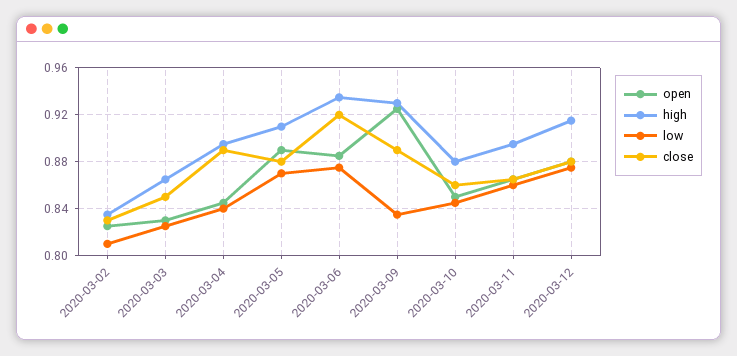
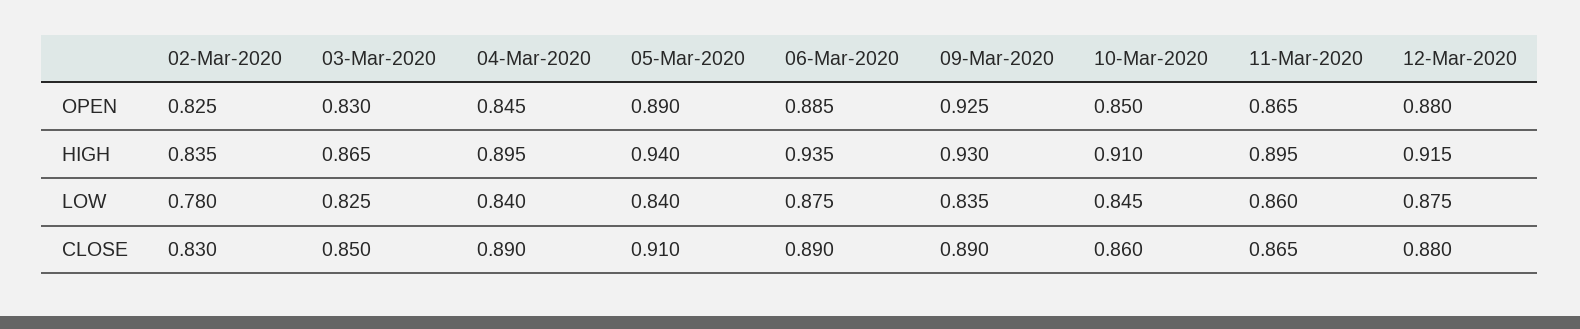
low, 2020-03-02: 0.81 -> 0.78
high, 2020-03-05: 0.91 -> 0.94
low, 2020-03-05: 0.87 -> 0.84
close, 2020-03-05: 0.88 -> 0.91
close, 2020-03-06: 0.92 -> 0.89
high, 2020-03-10: 0.88 -> 0.91

